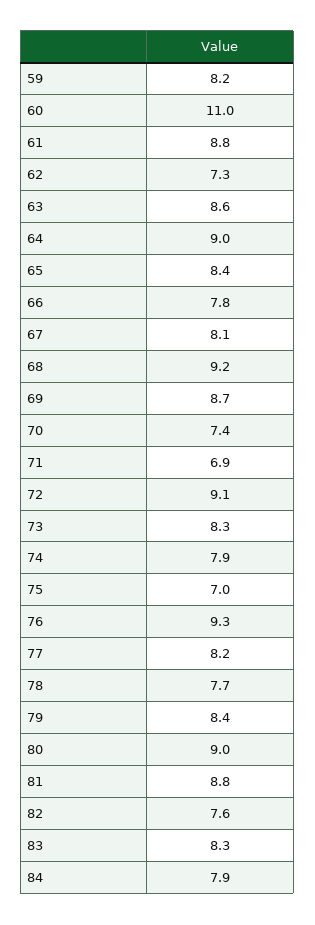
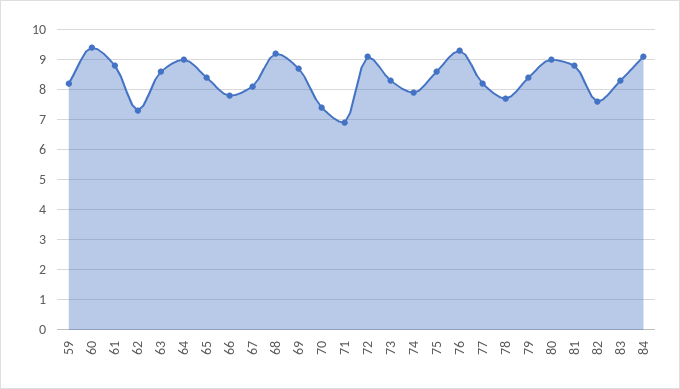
60: 11 -> 9.5
75: 7 -> 8.5
84: 7.9 -> 9

